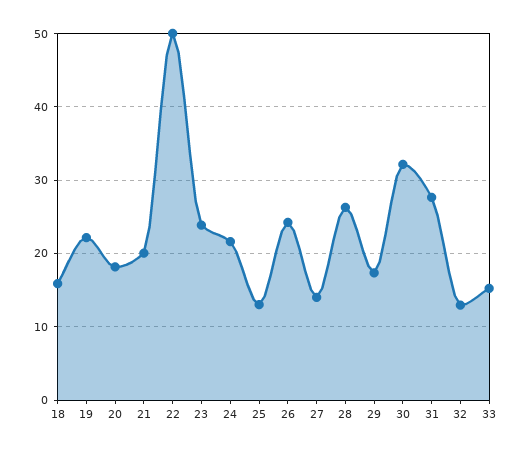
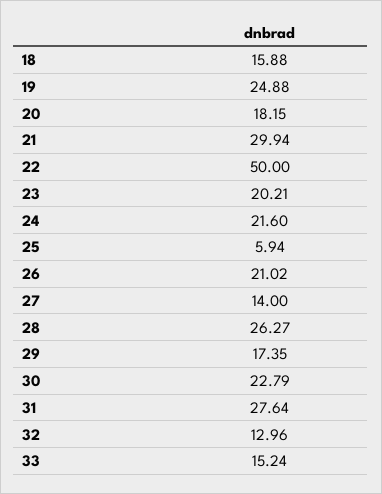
19: 22 -> 24.88
21: 20 -> 29.94
23: 24 -> 20.21
25: 13 -> 5.94
26: 24 -> 21.02
30: 32 -> 22.79

